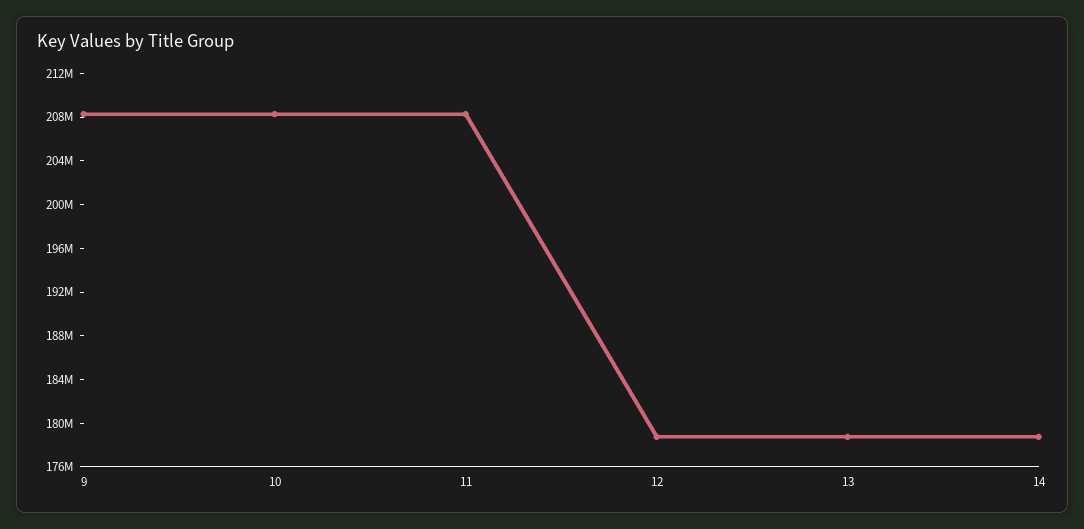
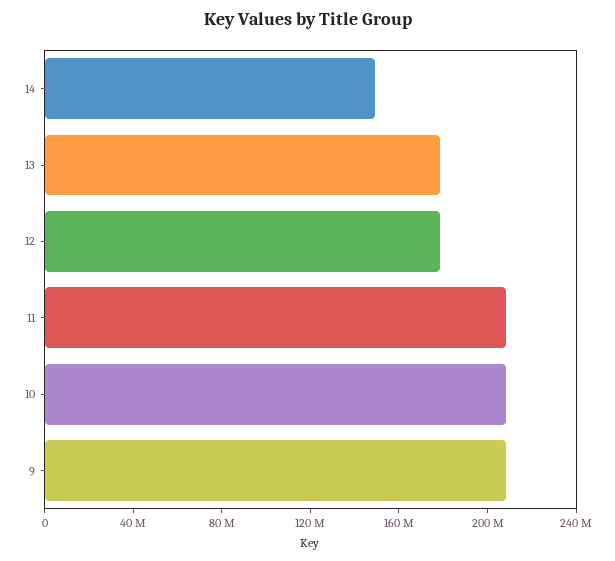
14: 179000000 -> 150000000

